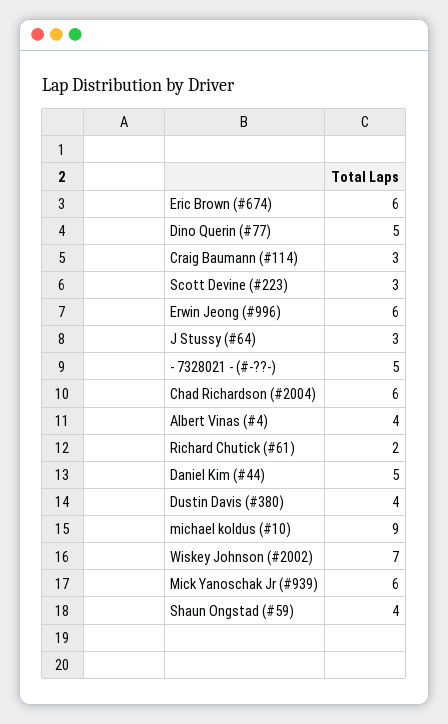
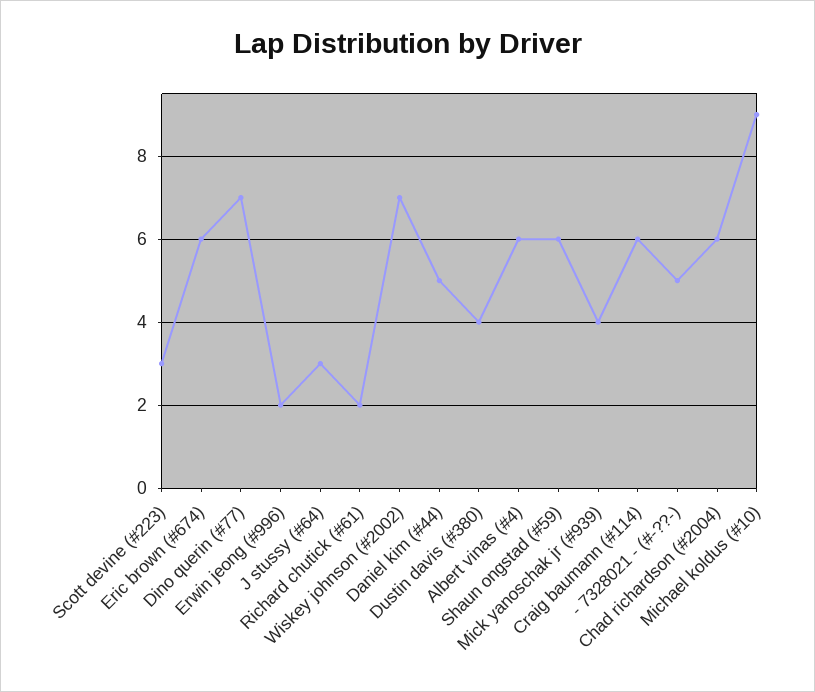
Dino Querin (#77): 5 -> 7
Craig Baumann (#114): 3 -> 6
Erwin Jeong (#996): 6 -> 2
Albert Vinas (#4): 4 -> 6
Mick Yanoschak Jr (#939): 6 -> 4
Shaun Ongstad (#59): 4 -> 6

